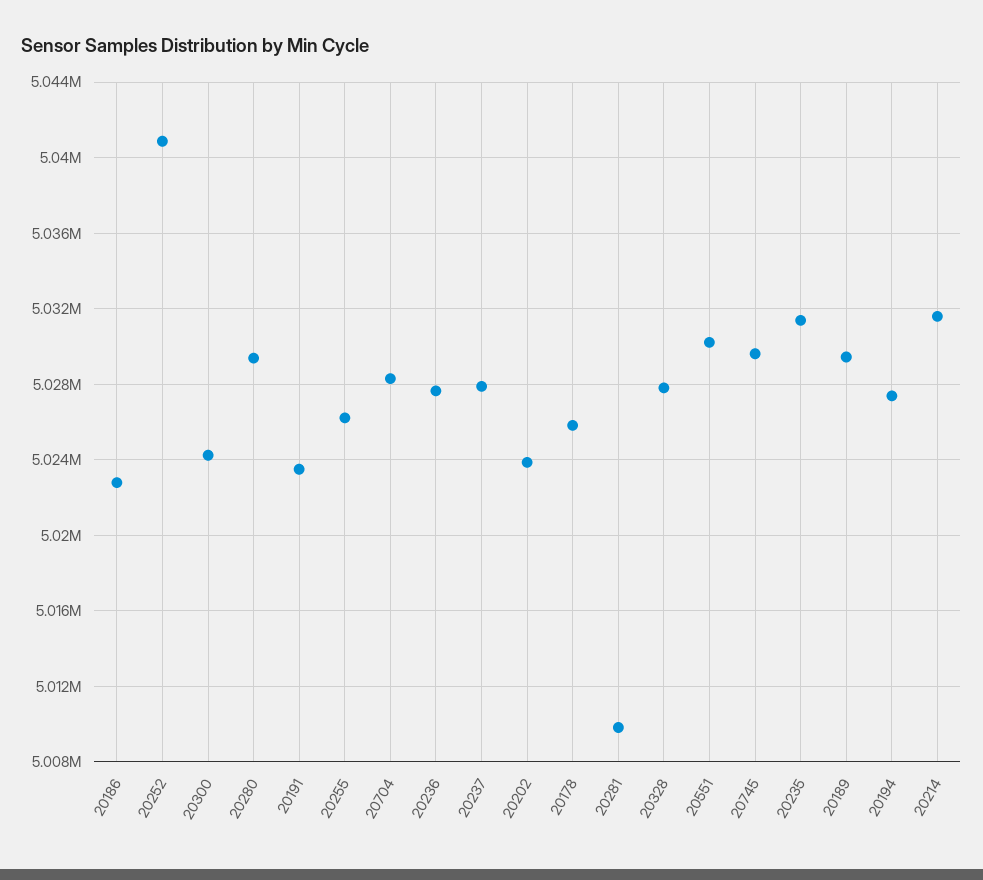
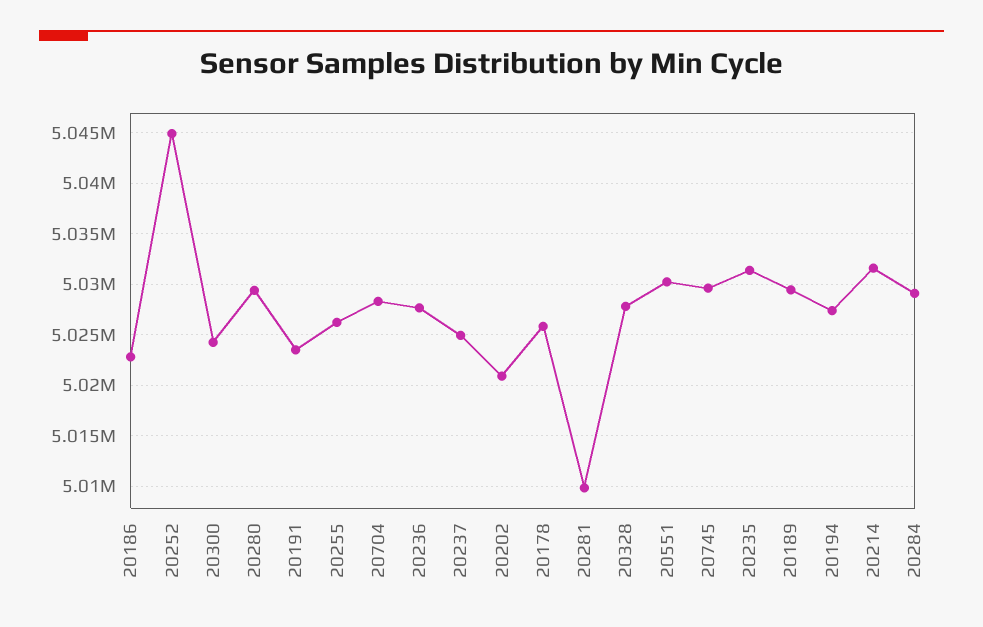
20252: 5041000 -> 5045000
20237: 5028000 -> 5025000
20202: 5024000 -> 5021000
20284: none -> 5029000

